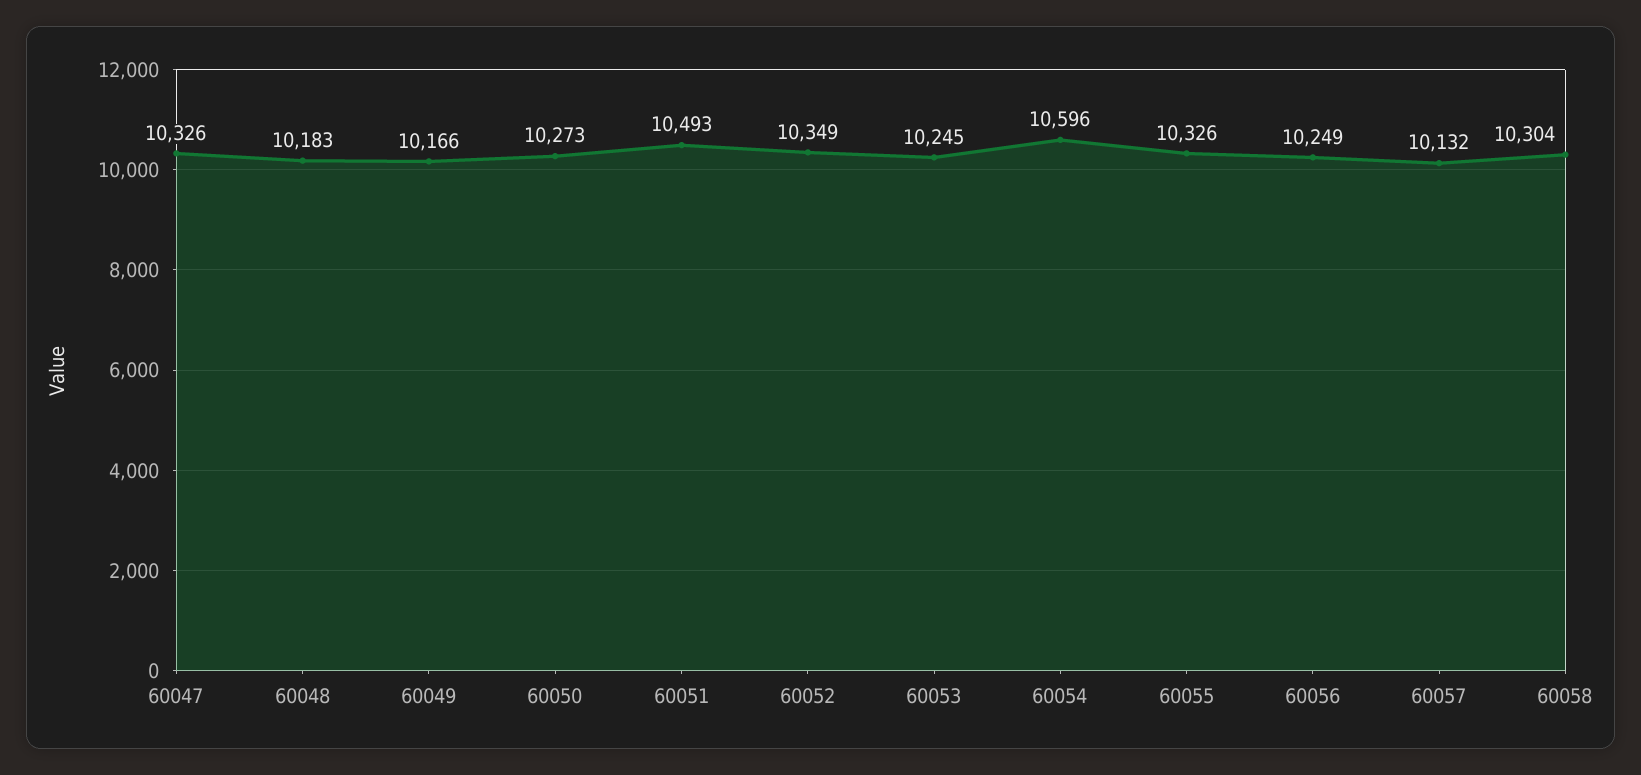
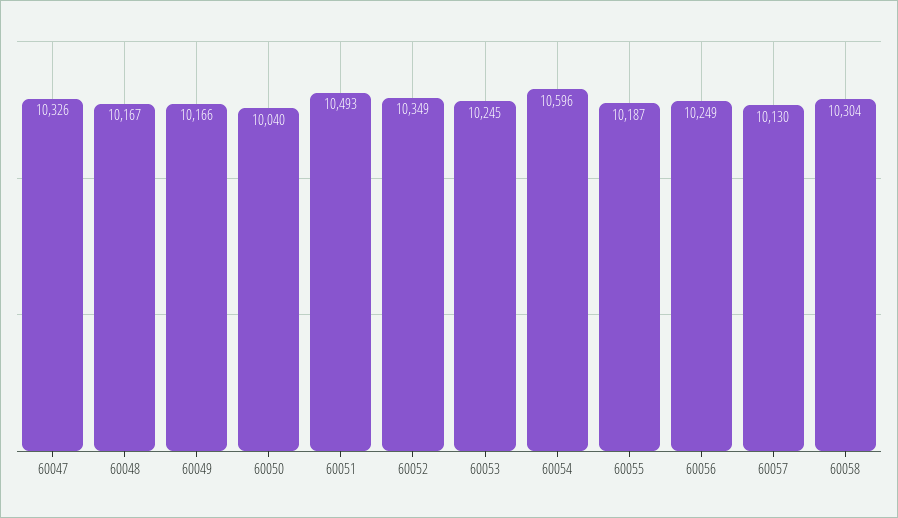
60048: 10183 -> 10167
60050: 10273 -> 10040
60055: 10326 -> 10187
60057: 10132 -> 10130

